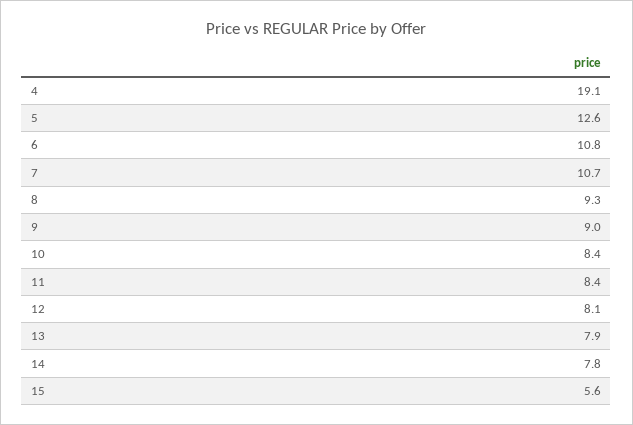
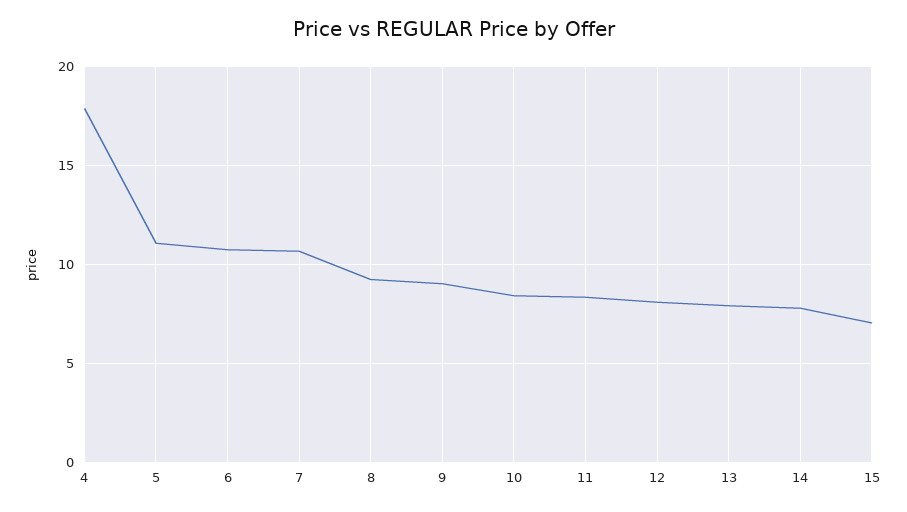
4: 19.1 -> 18
5: 12.6 -> 11
15: 5.6 -> 7

